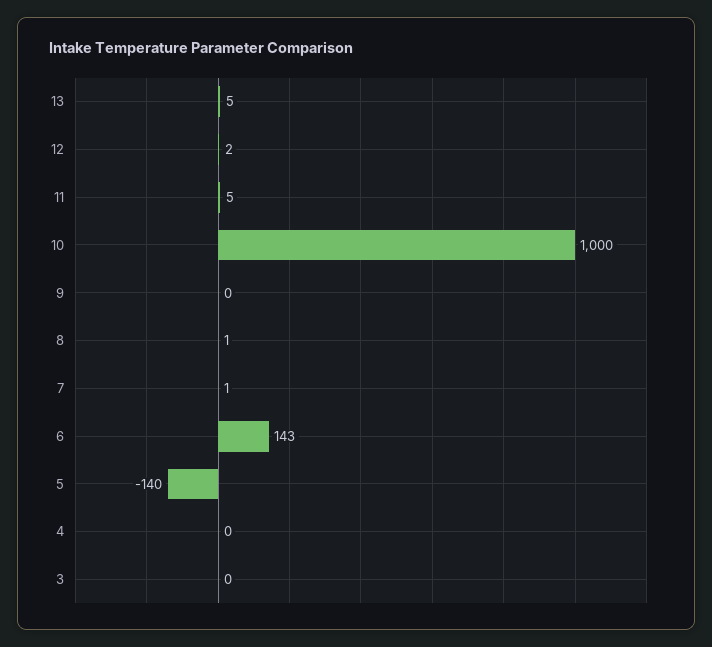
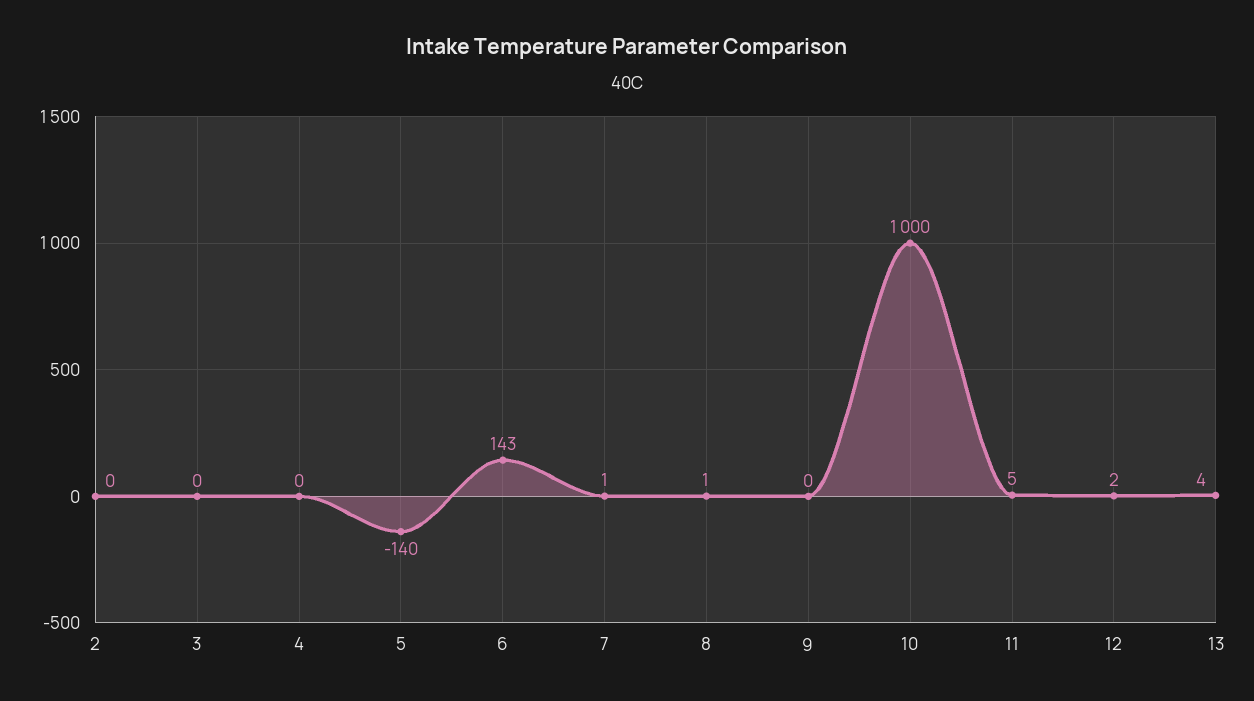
13: 5 -> 4
2: none -> 0

